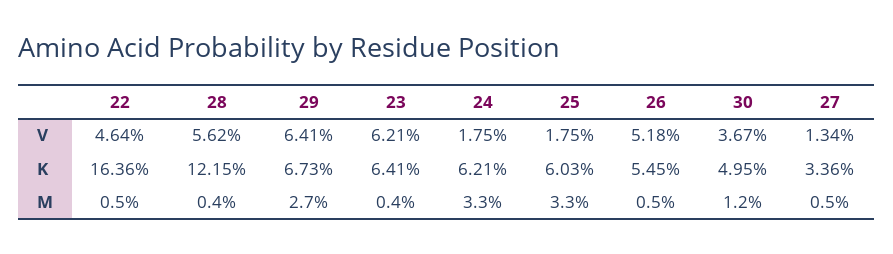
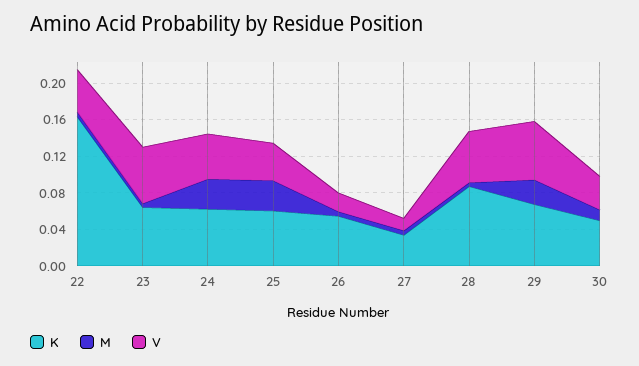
V, 24: 0.0175 -> 0.05
V, 25: 0.0175 -> 0.04
V, 26: 0.0518 -> 0.02
K, 28: 0.1215 -> 0.09

